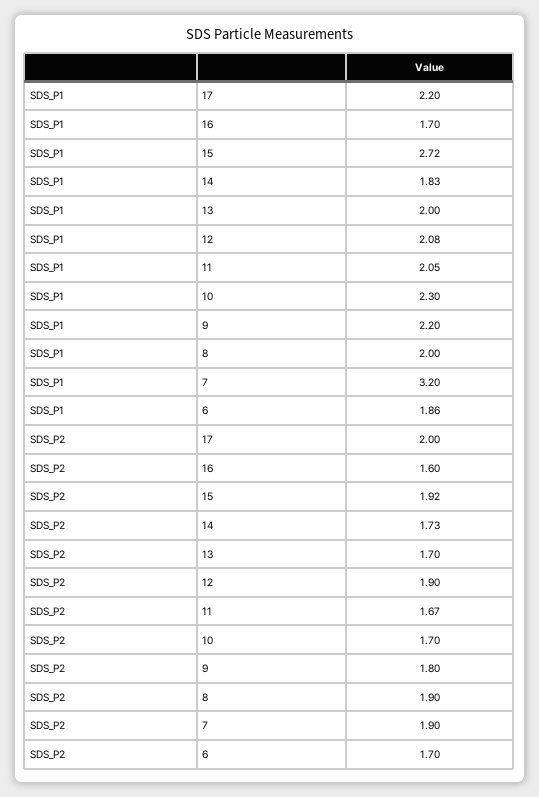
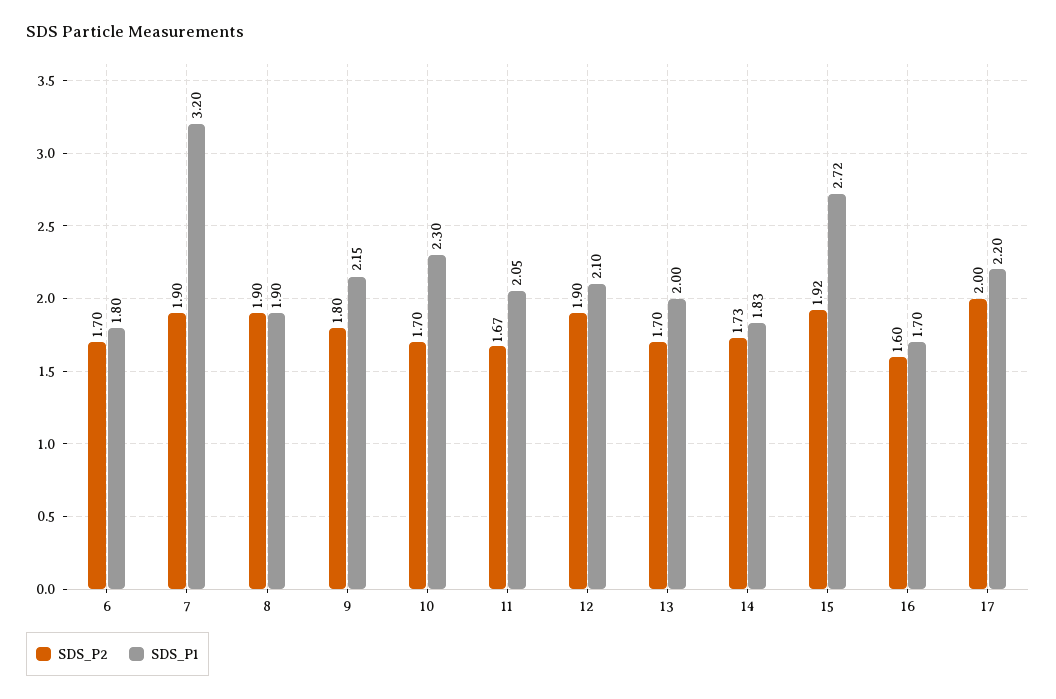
SDS_P1, 12: 2.08 -> 2.1
SDS_P1, 9: 2.2 -> 2.15
SDS_P1, 8: 2 -> 1.9
SDS_P1, 6: 1.86 -> 1.8

